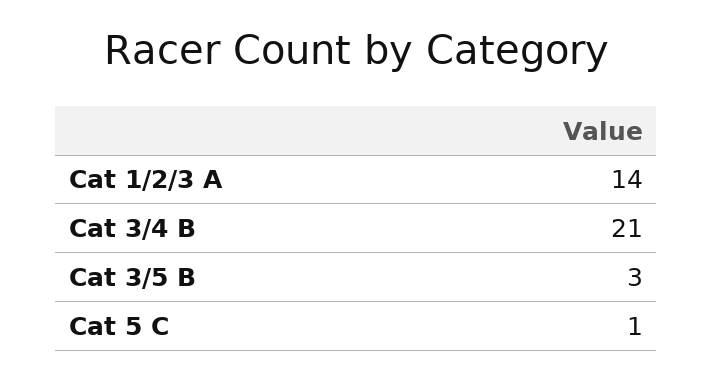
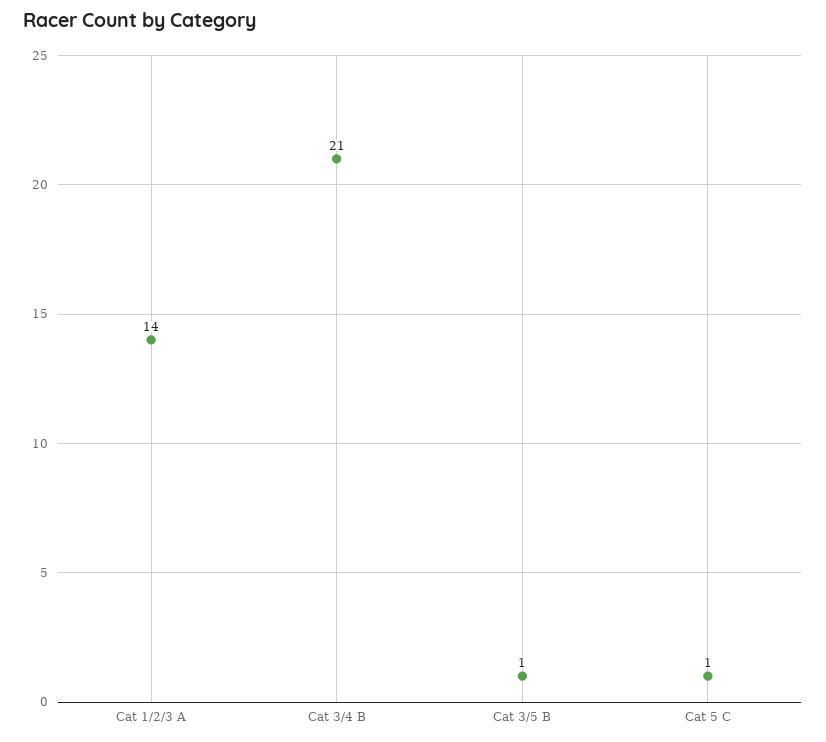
Cat 3/5 B: 3 -> 1

